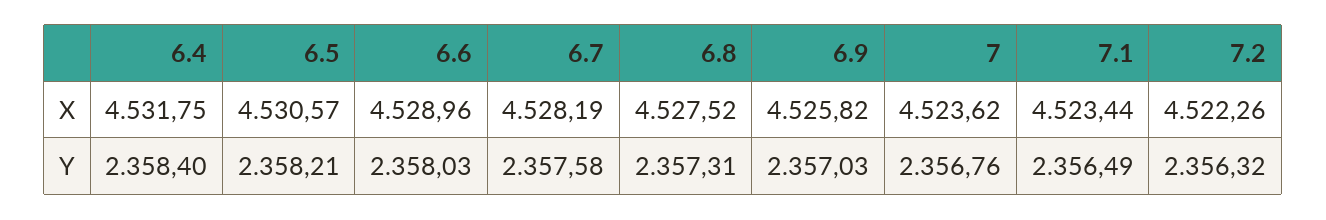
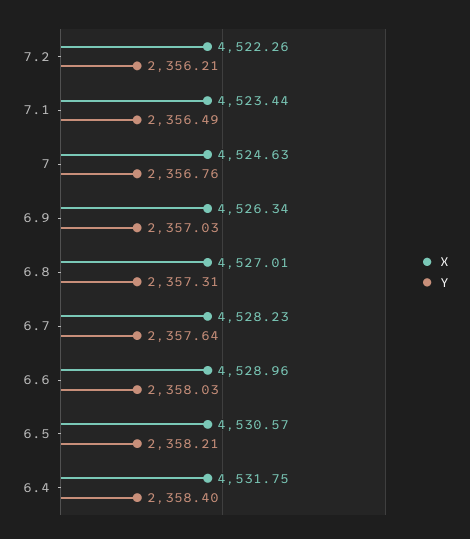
X, 6.7: 4528.19 -> 4528.23
X, 6.8: 4527.52 -> 4527.01
X, 6.9: 4525.82 -> 4526.34
X, 7: 4523.62 -> 4524.63
Y, 6.7: 2357.58 -> 2357.64
Y, 7.2: 2356.32 -> 2356.21

